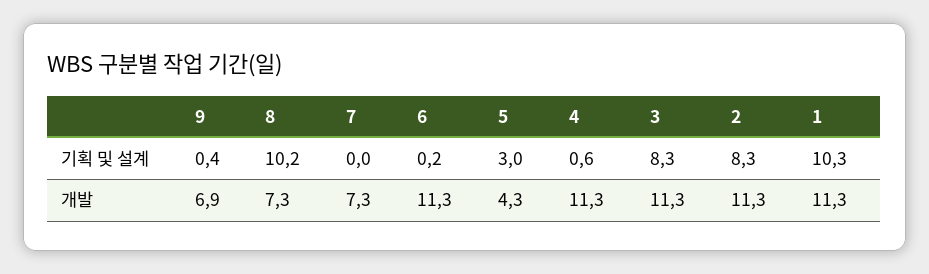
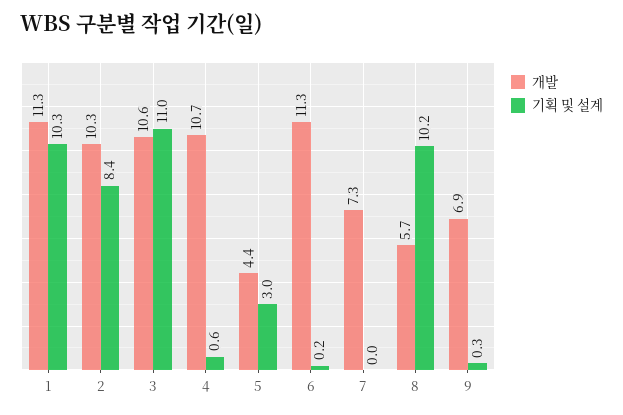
기획 및 설계, 9: 0.4 -> 0.3
기획 및 설계, 3: 8.3 -> 11
기획 및 설계, 2: 8.3 -> 8.4
개발, 8: 7.3 -> 5.7
개발, 5: 4.3 -> 4.4
개발, 4: 11.3 -> 10.7
개발, 3: 11.3 -> 10.6
개발, 2: 11.3 -> 10.3

